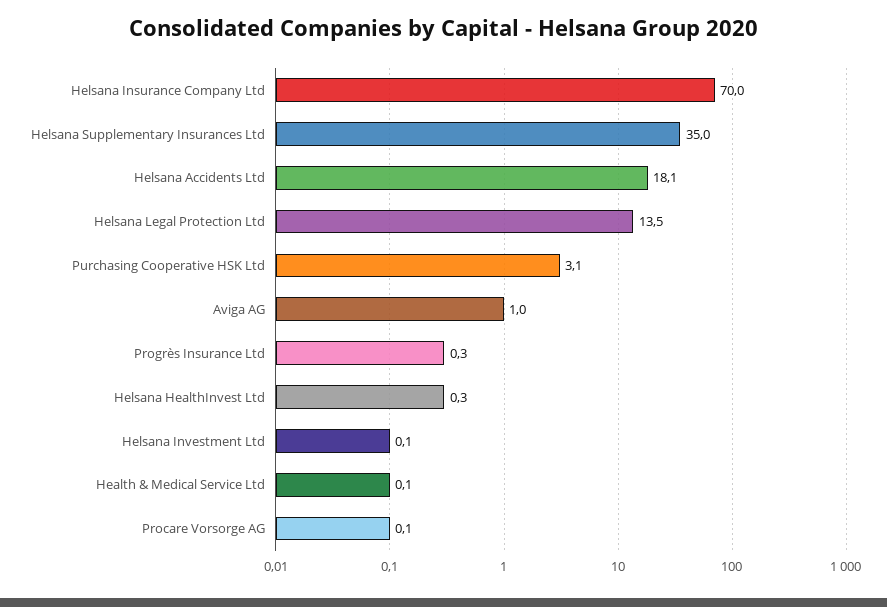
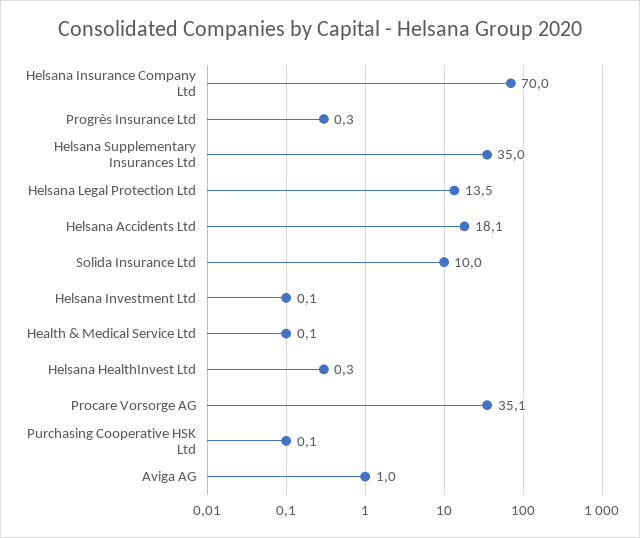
Purchasing Cooperative HSK Ltd: 3.1 -> 0.1
Procare Vorsorge AG: 0.1 -> 35.1
Solida Insurance Ltd: none -> 10

